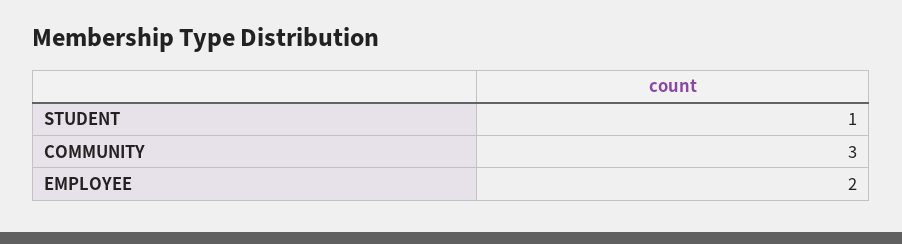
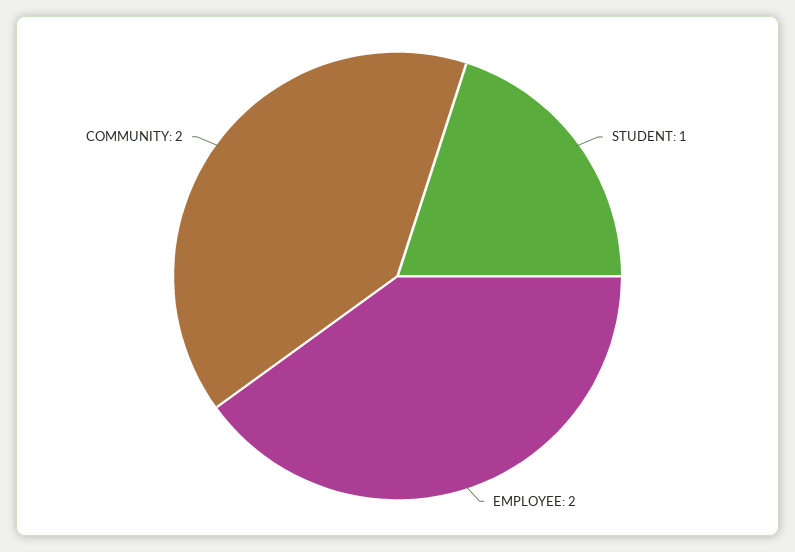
COMMUNITY: 3 -> 2

